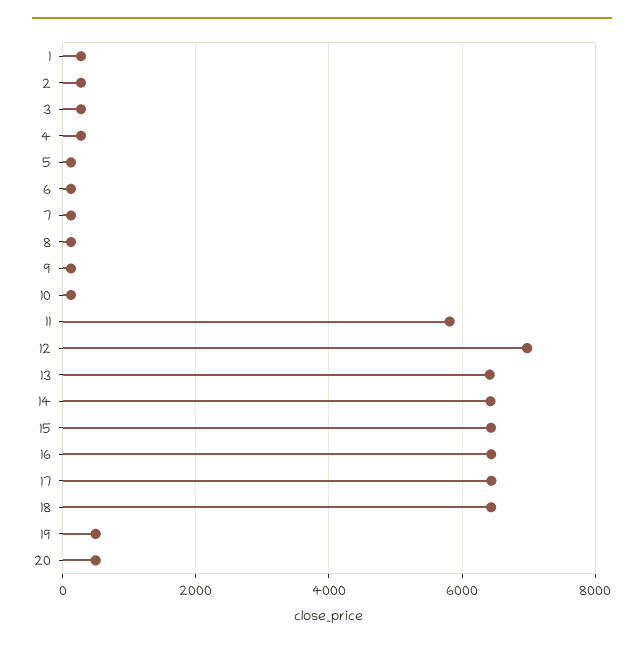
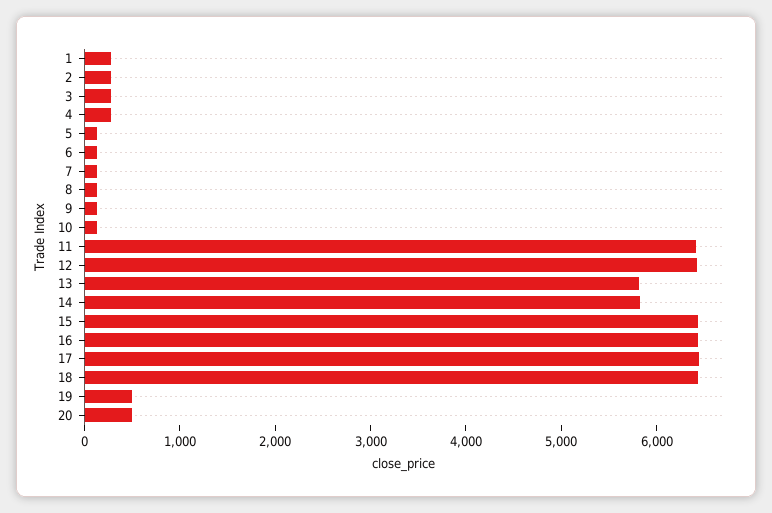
11: 5800 -> 6400
12: 7000 -> 6400
13: 6400 -> 5800
14: 6400 -> 5800

